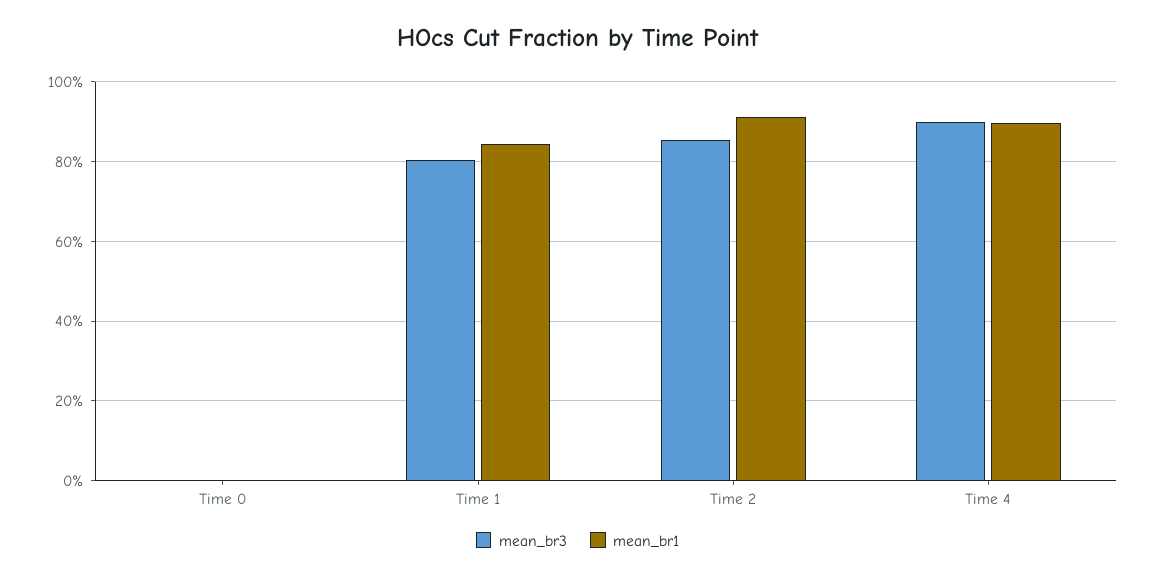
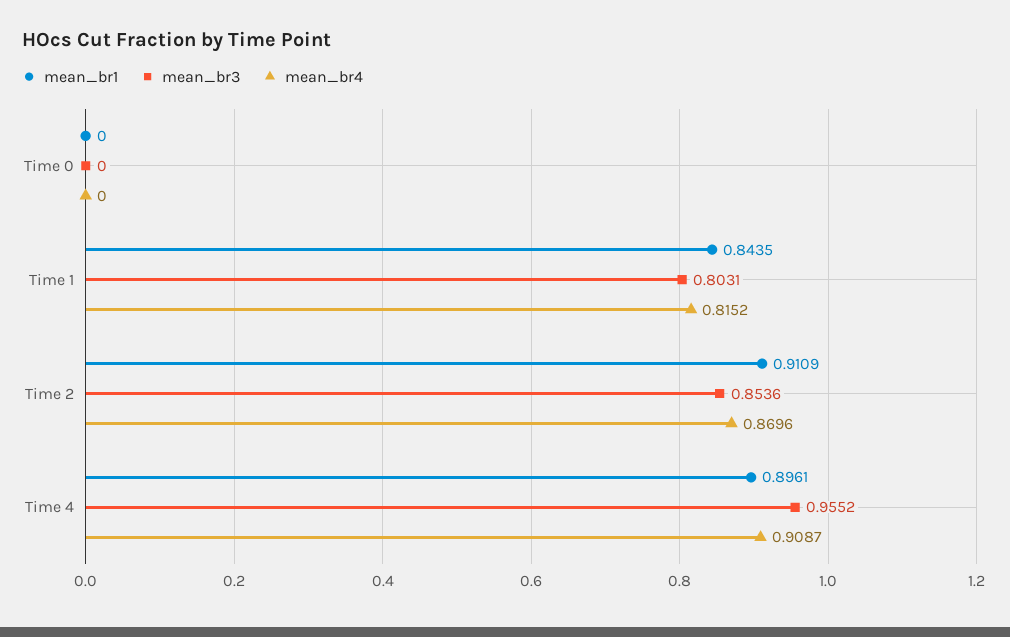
mean_br3, Time 4: 0.9 -> 0.9552
mean_br4, Time 0: none -> 0
mean_br4, Time 1: none -> 0.8152
mean_br4, Time 2: none -> 0.8696
mean_br4, Time 4: none -> 0.9087

